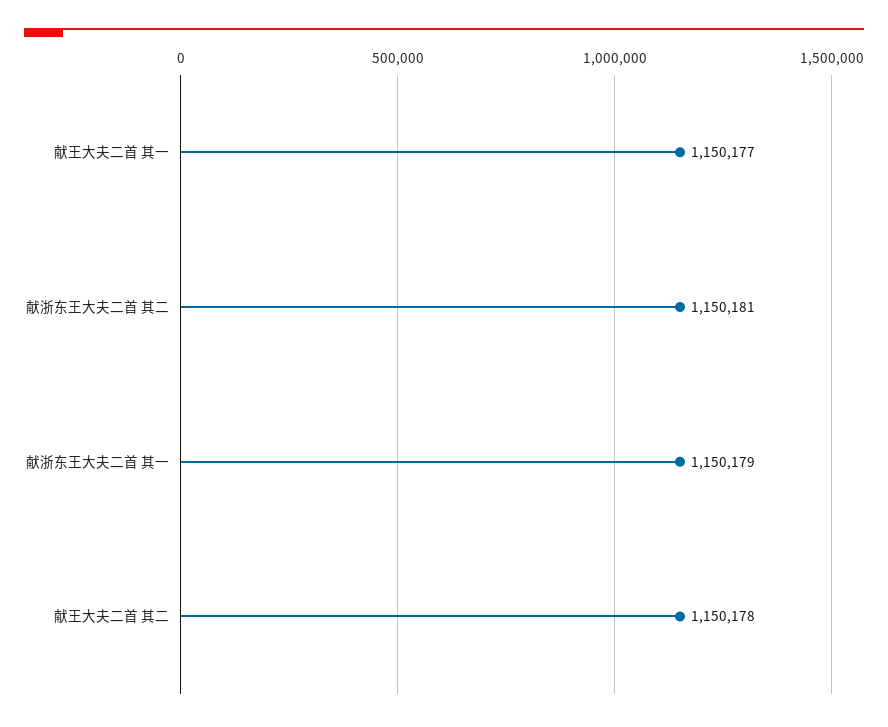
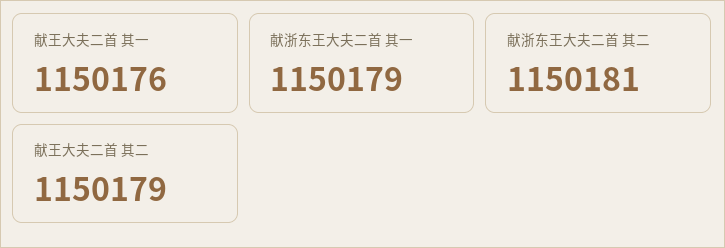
献王大夫二首 其一: 1150177 -> 1150176
献王大夫二首 其二: 1150178 -> 1150179

